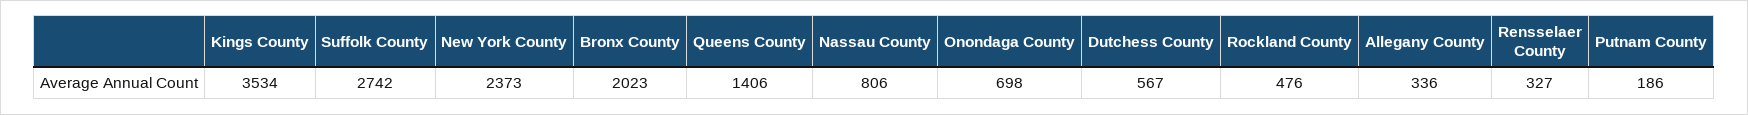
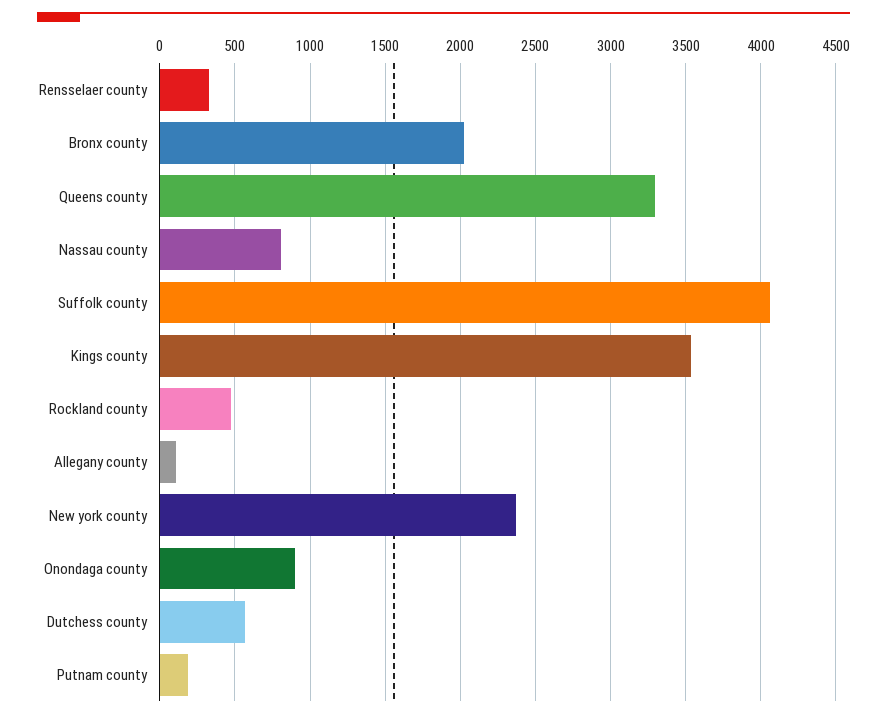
Suffolk County: 2742 -> 4050
Queens County: 1406 -> 3300
Onondaga County: 698 -> 900
Allegany County: 336 -> 100

